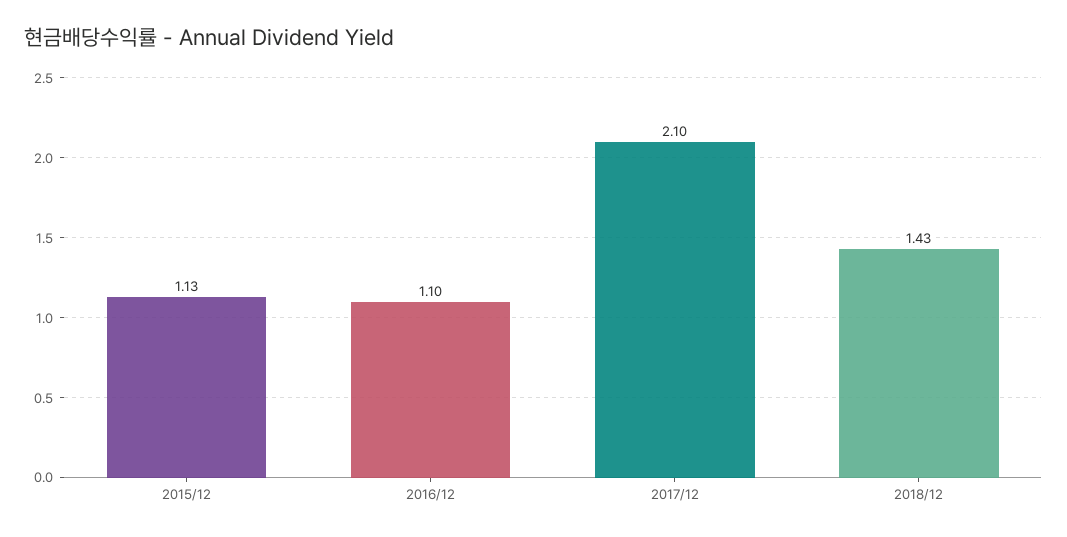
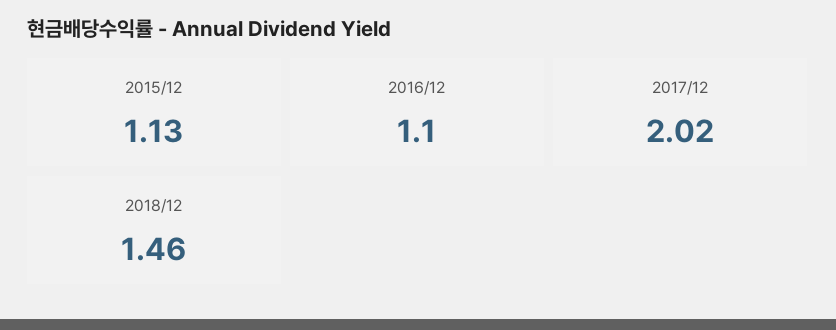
2017/12: 2.1 -> 2.02
2018/12: 1.43 -> 1.46

